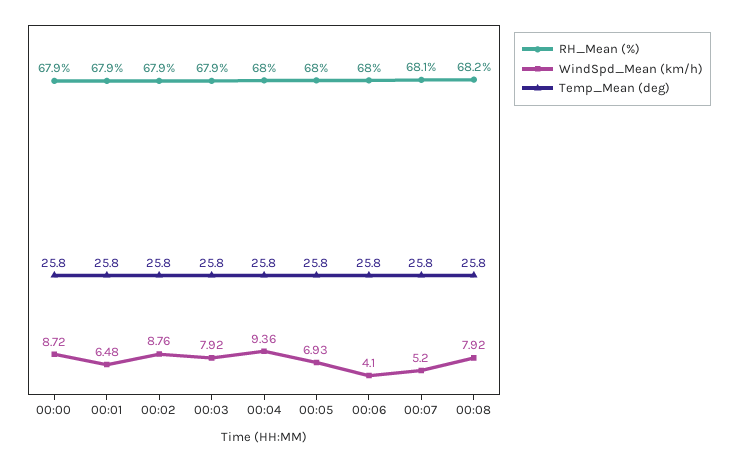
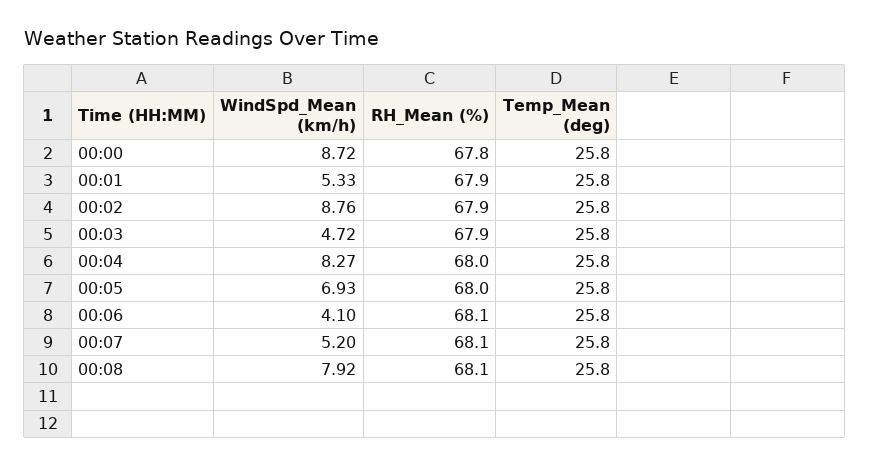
RH_Mean (%), 00:00: 67.9 -> 67.8
WindSpd_Mean (km/h), 00:01: 6.48 -> 5.33
WindSpd_Mean (km/h), 00:03: 7.92 -> 4.72
WindSpd_Mean (km/h), 00:04: 9.36 -> 8.27
RH_Mean (%), 00:06: 68 -> 68.1
RH_Mean (%), 00:08: 68.2 -> 68.1

